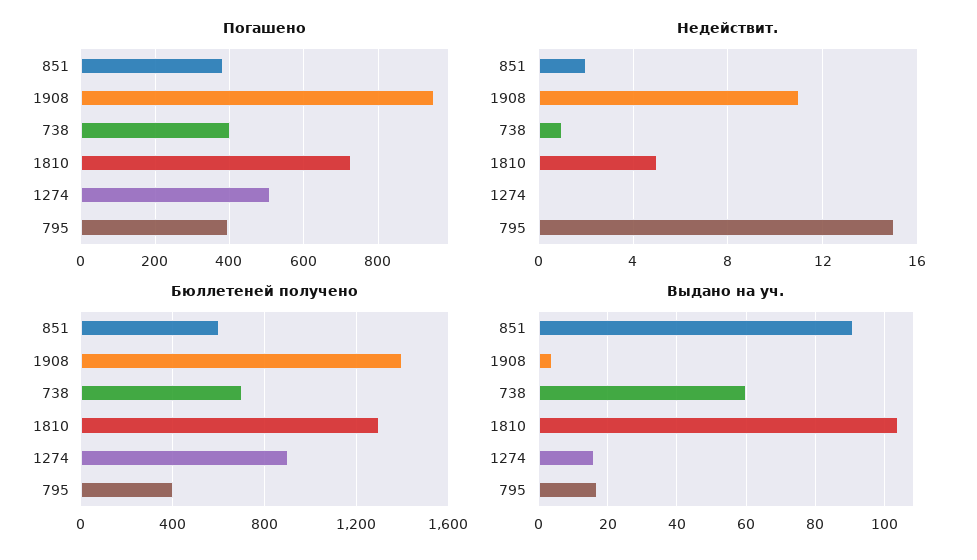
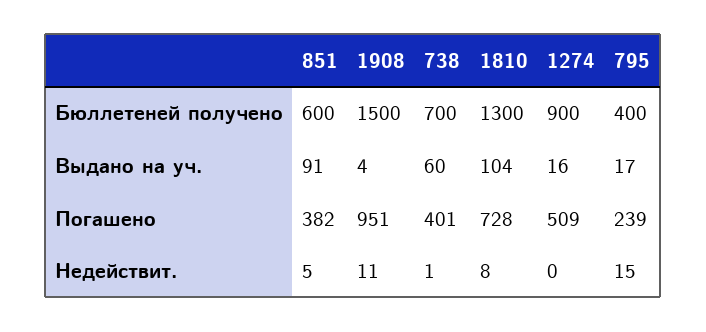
Погашено, 795: 400 -> 239
Недействит., 851: 2 -> 5
Недействит., 1810: 5 -> 8
Бюллетеней получено, 1908: 1400 -> 1500

